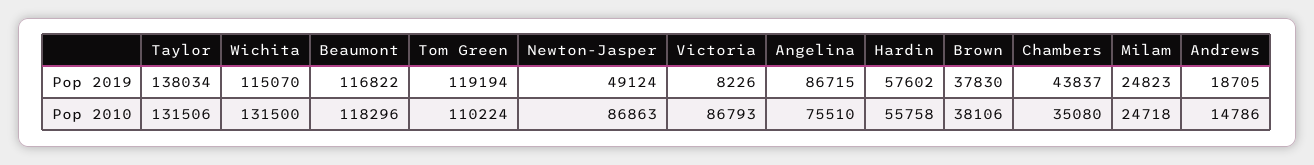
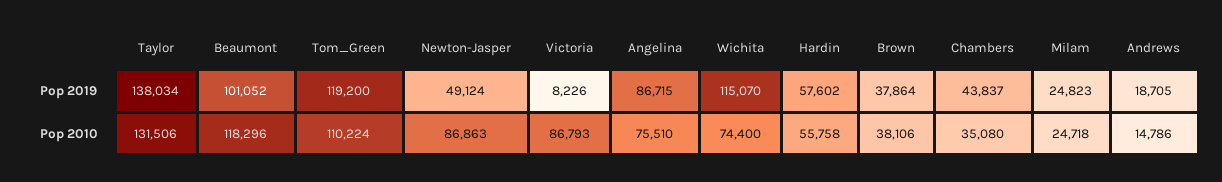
Beaumont, Pop 2019: 116822 -> 101052
Tom Green, Pop 2019: 119194 -> 119200
Brown, Pop 2019: 37830 -> 37864
Wichita, Pop 2010: 131500 -> 74400

